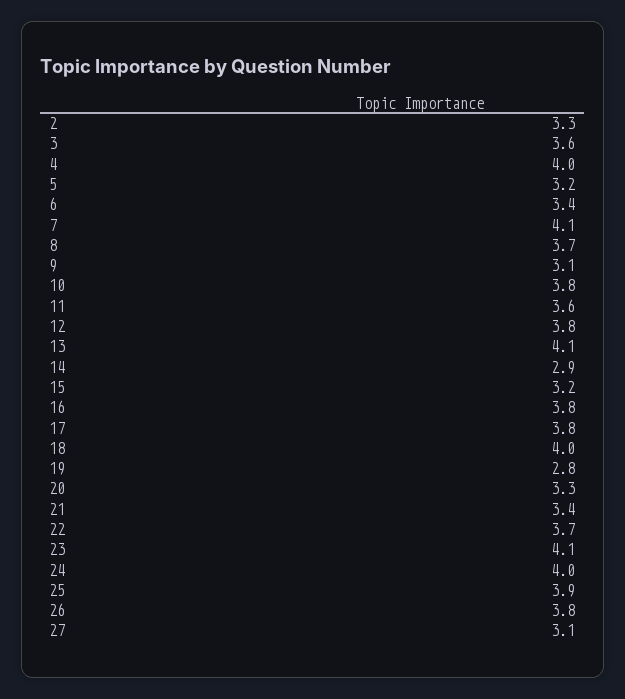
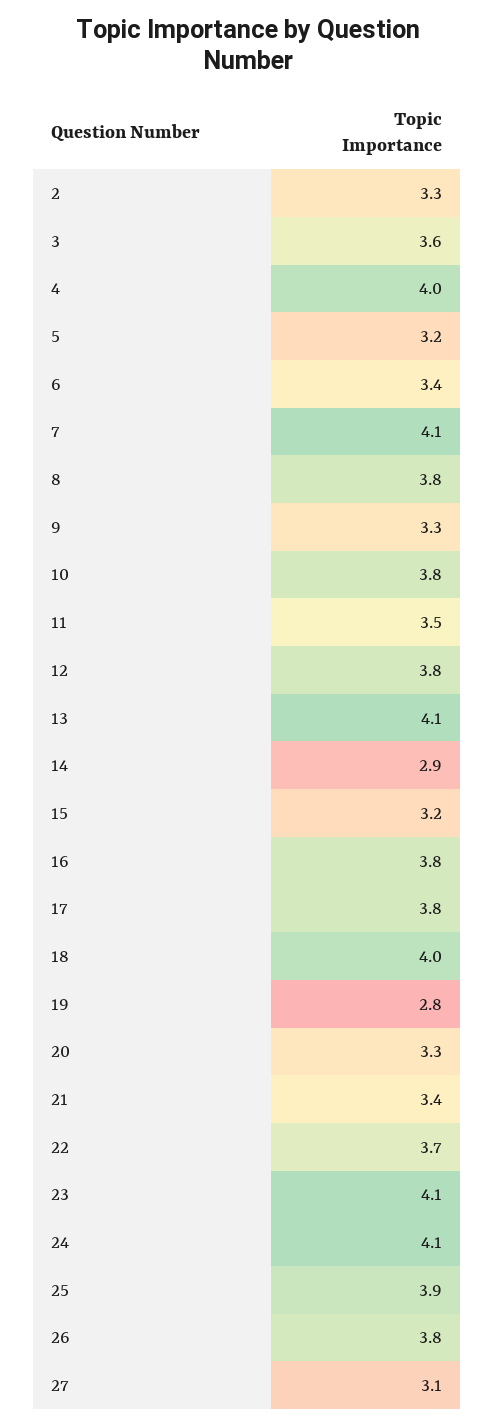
8: 3.7 -> 3.8
9: 3.1 -> 3.3
11: 3.6 -> 3.5
24: 4 -> 4.1

